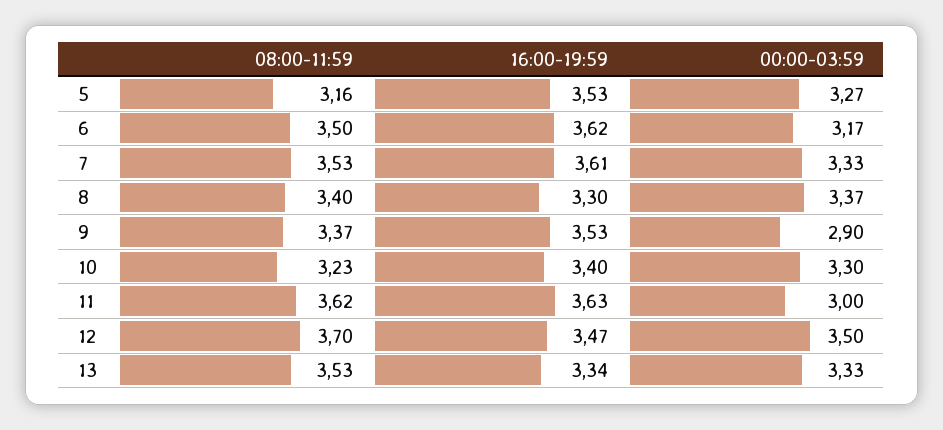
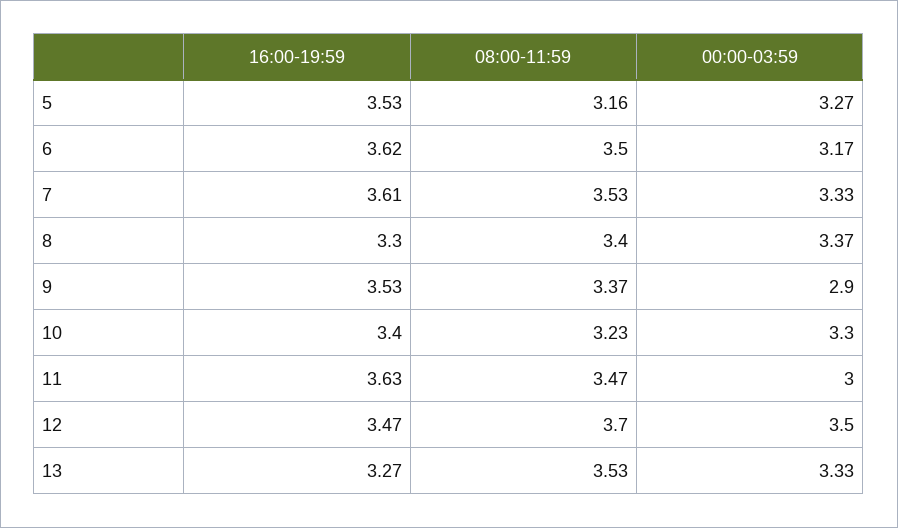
08:00-11:59, 11: 3.62 -> 3.47
16:00-19:59, 13: 3.34 -> 3.27

